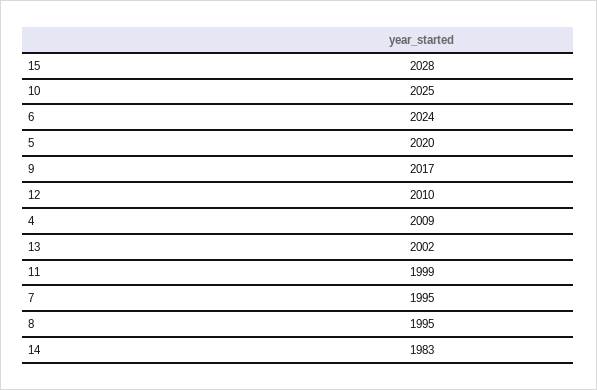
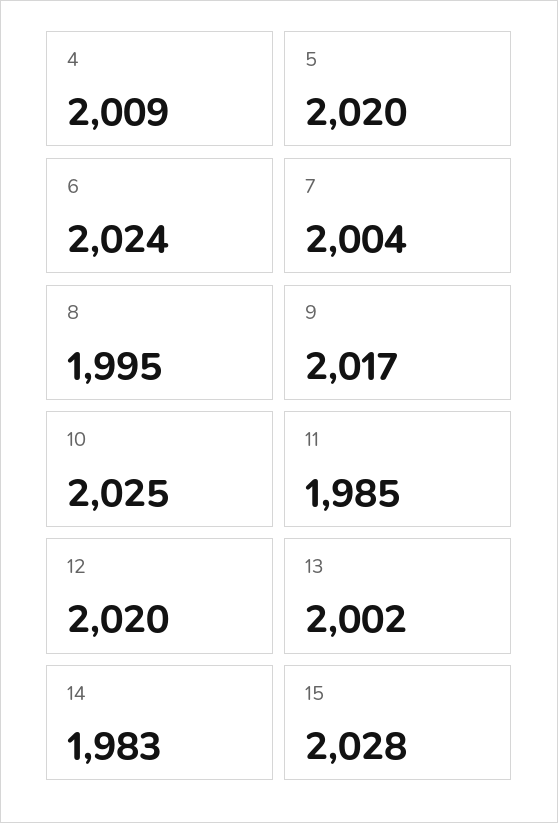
12: 2010 -> 2020
11: 1999 -> 1985
7: 1995 -> 2004

